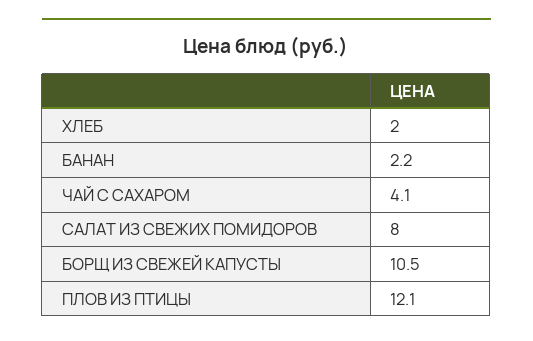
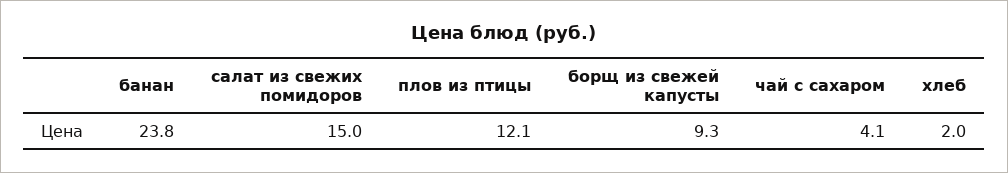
БАНАН: 2.2 -> 23.8
САЛАТ ИЗ СВЕЖИХ ПОМИДОРОВ: 8 -> 15
БОРЩ ИЗ СВЕЖЕЙ КАПУСТЫ: 10.5 -> 9.3

